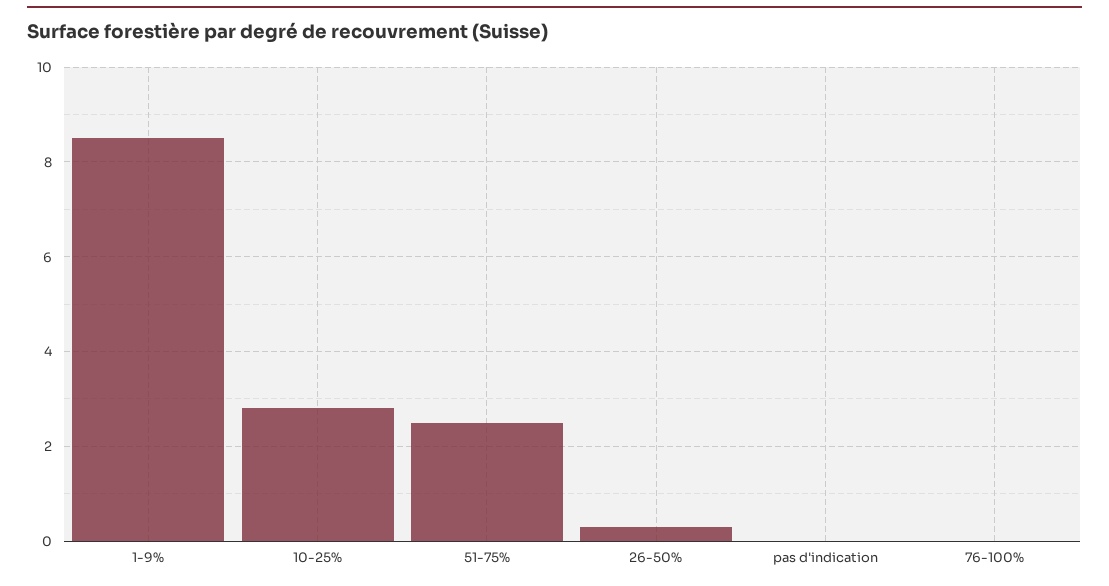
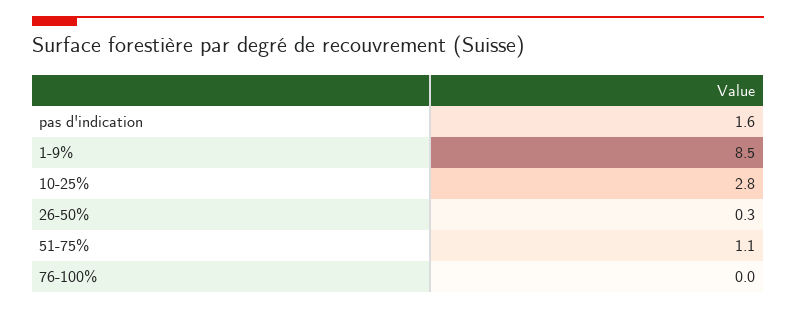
51-75%: 2.5 -> 1.1
pas d'indication: 0 -> 1.6

